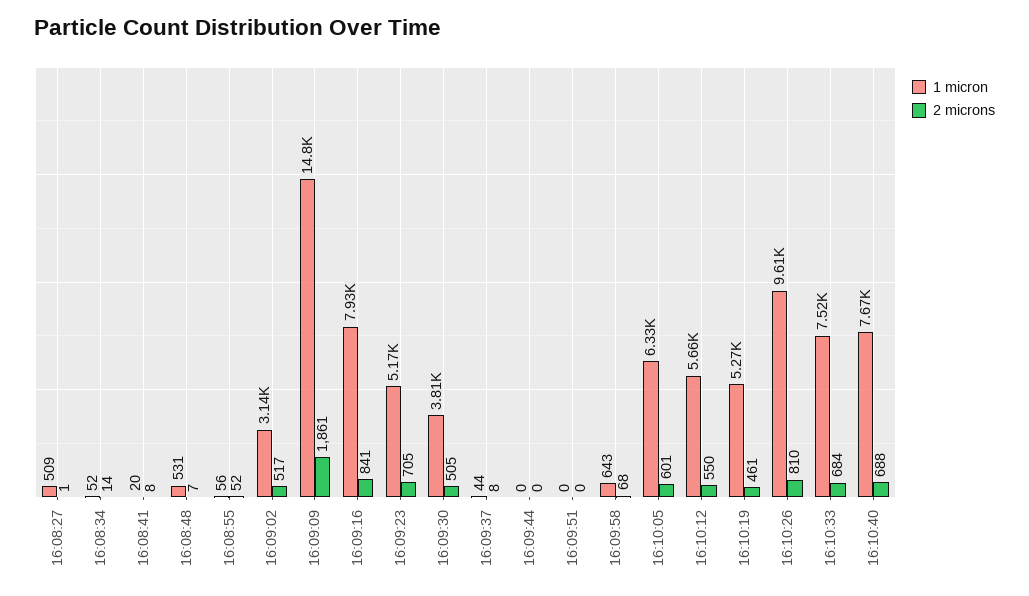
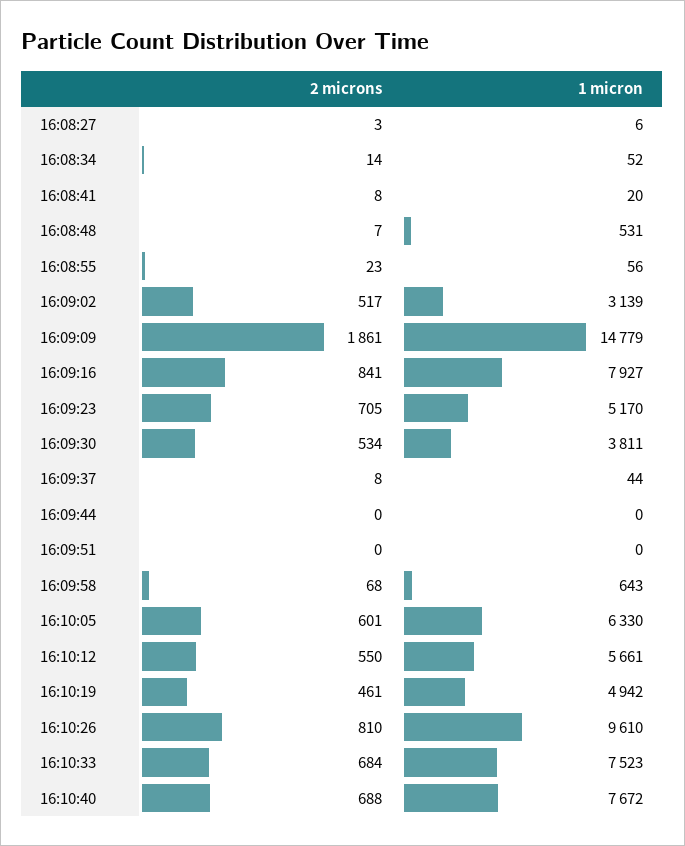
1 micron, 16:08:27: 509 -> 6
2 microns, 16:08:27: 1 -> 3
2 microns, 16:08:55: 52 -> 23
2 microns, 16:09:30: 505 -> 534
1 micron, 16:10:19: 5270 -> 4942

